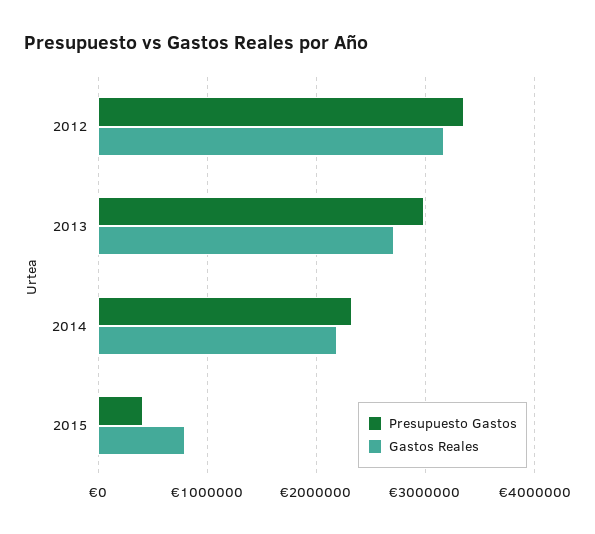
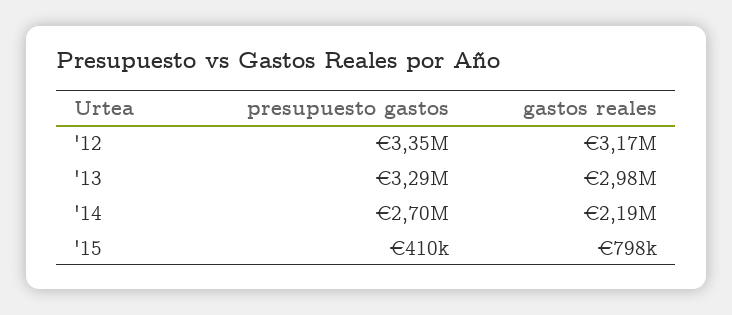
Presupuesto Gastos, 2013: 3000000 -> 3290000
Gastos Reales, 2013: 2700000 -> 2980000
Presupuesto Gastos, 2014: 2300000 -> 2700000

